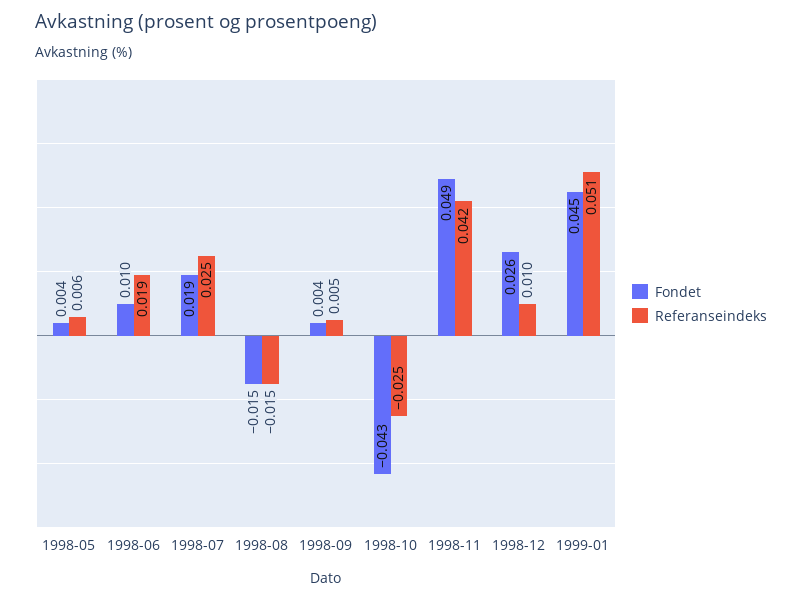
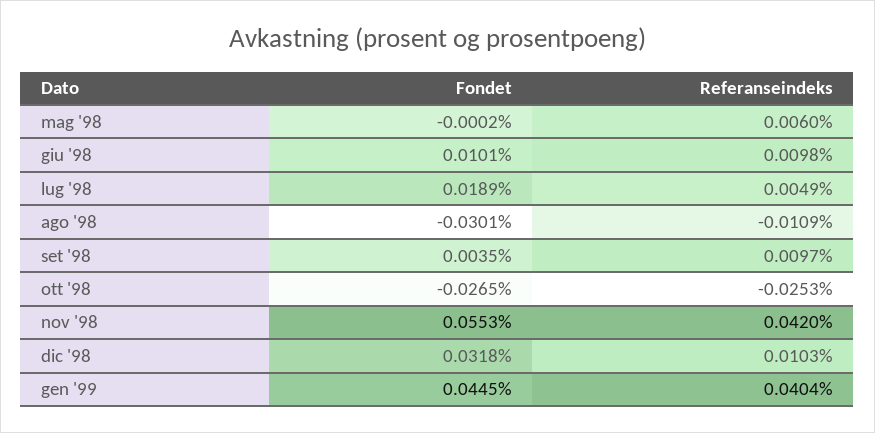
Fondet, 1998-05: 0.004 -> -0.0002
Referanseindeks, 1998-06: 0.019 -> 0.0098
Referanseindeks, 1998-07: 0.025 -> 0.0049
Fondet, 1998-08: -0.015 -> -0.0301
Referanseindeks, 1998-08: -0.015 -> -0.0109
Referanseindeks, 1998-09: 0.005 -> 0.0097
Fondet, 1998-10: -0.043 -> -0.0265
Fondet, 1998-11: 0.049 -> 0.0553
Fondet, 1998-12: 0.026 -> 0.0318
Referanseindeks, 1999-01: 0.051 -> 0.0404

